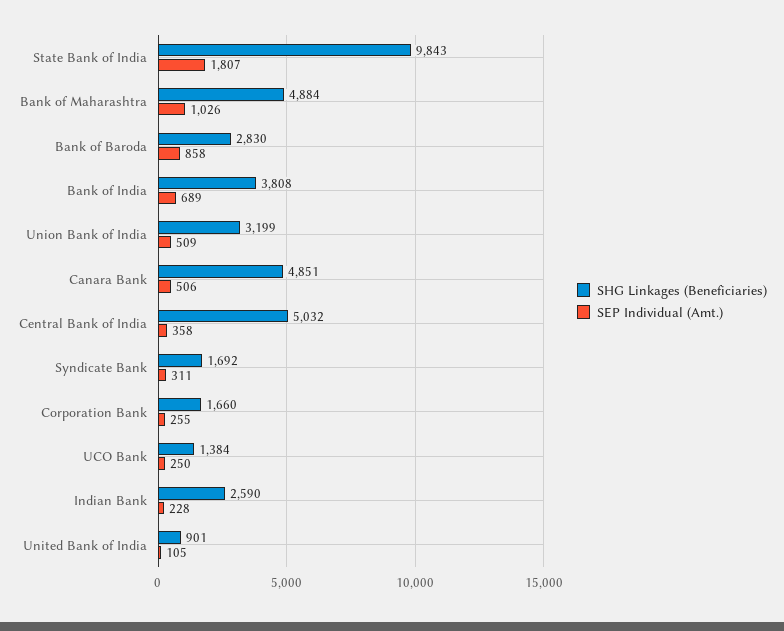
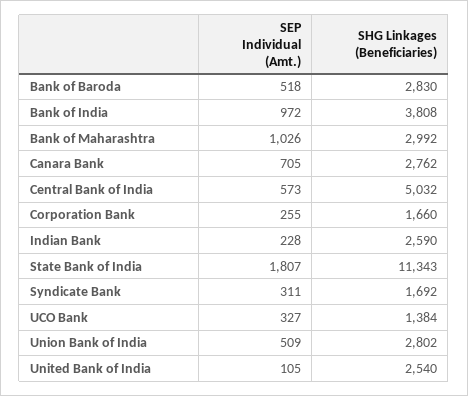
SHG Linkages (Beneficiaries), State Bank of India: 9843 -> 11343
SHG Linkages (Beneficiaries), Bank of Maharashtra: 4884 -> 2992
SEP Individual (Amt.), Bank of Baroda: 858 -> 518
SEP Individual (Amt.), Bank of India: 689 -> 972
SHG Linkages (Beneficiaries), Union Bank of India: 3199 -> 2802
SHG Linkages (Beneficiaries), Canara Bank: 4851 -> 2762
SEP Individual (Amt.), Canara Bank: 506 -> 705
SEP Individual (Amt.), Central Bank of India: 358 -> 573
SEP Individual (Amt.), UCO Bank: 250 -> 327
SHG Linkages (Beneficiaries), United Bank of India: 901 -> 2540

